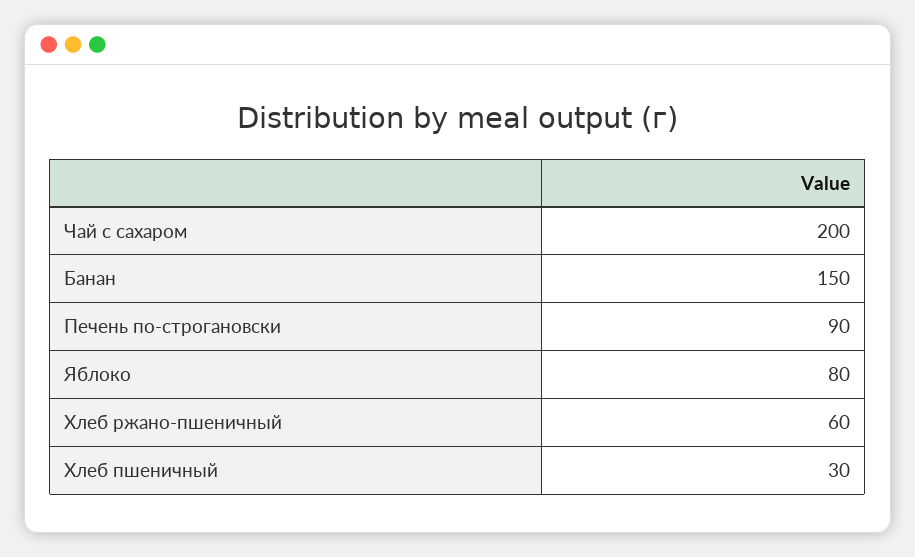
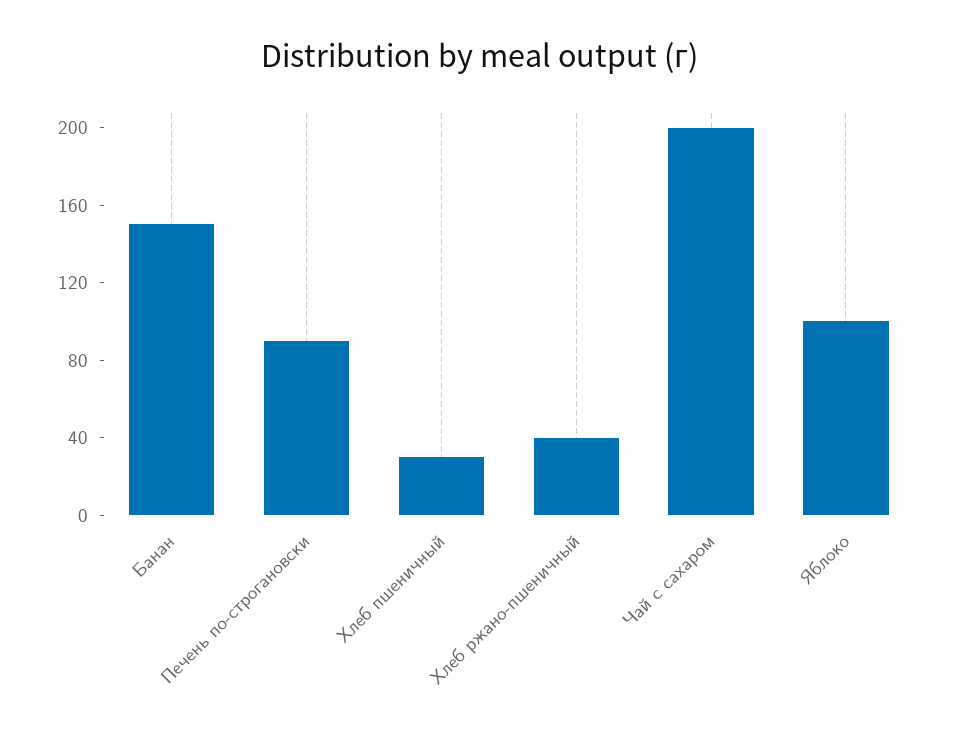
Яблоко: 80 -> 100
Хлеб ржано-пшеничный: 60 -> 40

